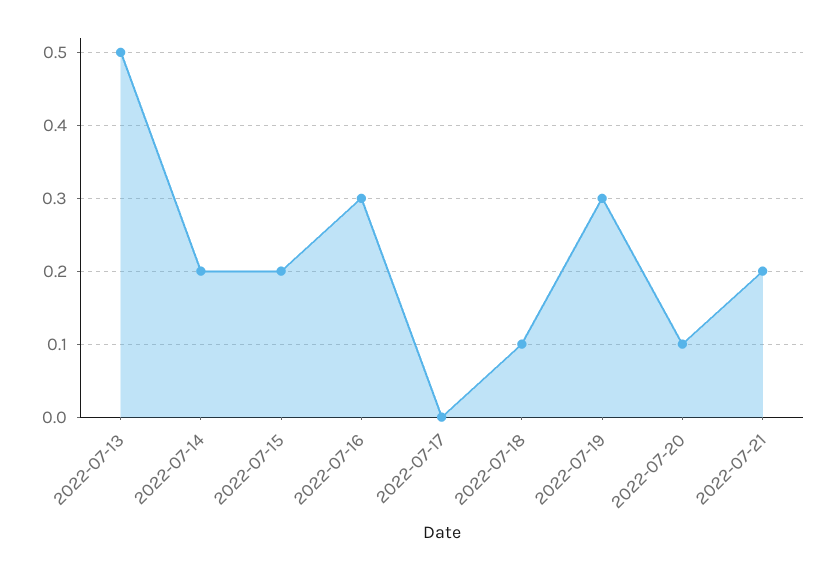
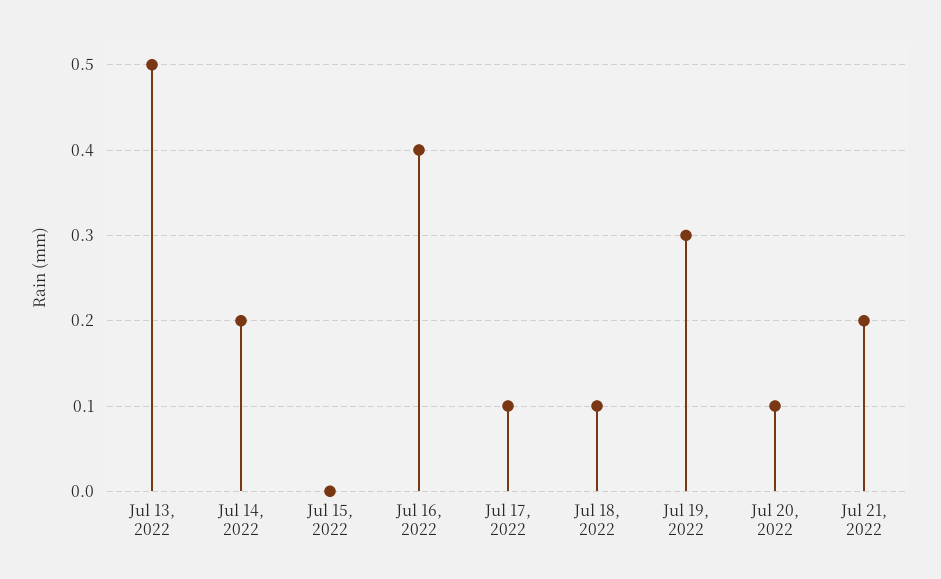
2022-07-15: 0.2 -> 0
2022-07-16: 0.3 -> 0.4
2022-07-17: 0 -> 0.1

